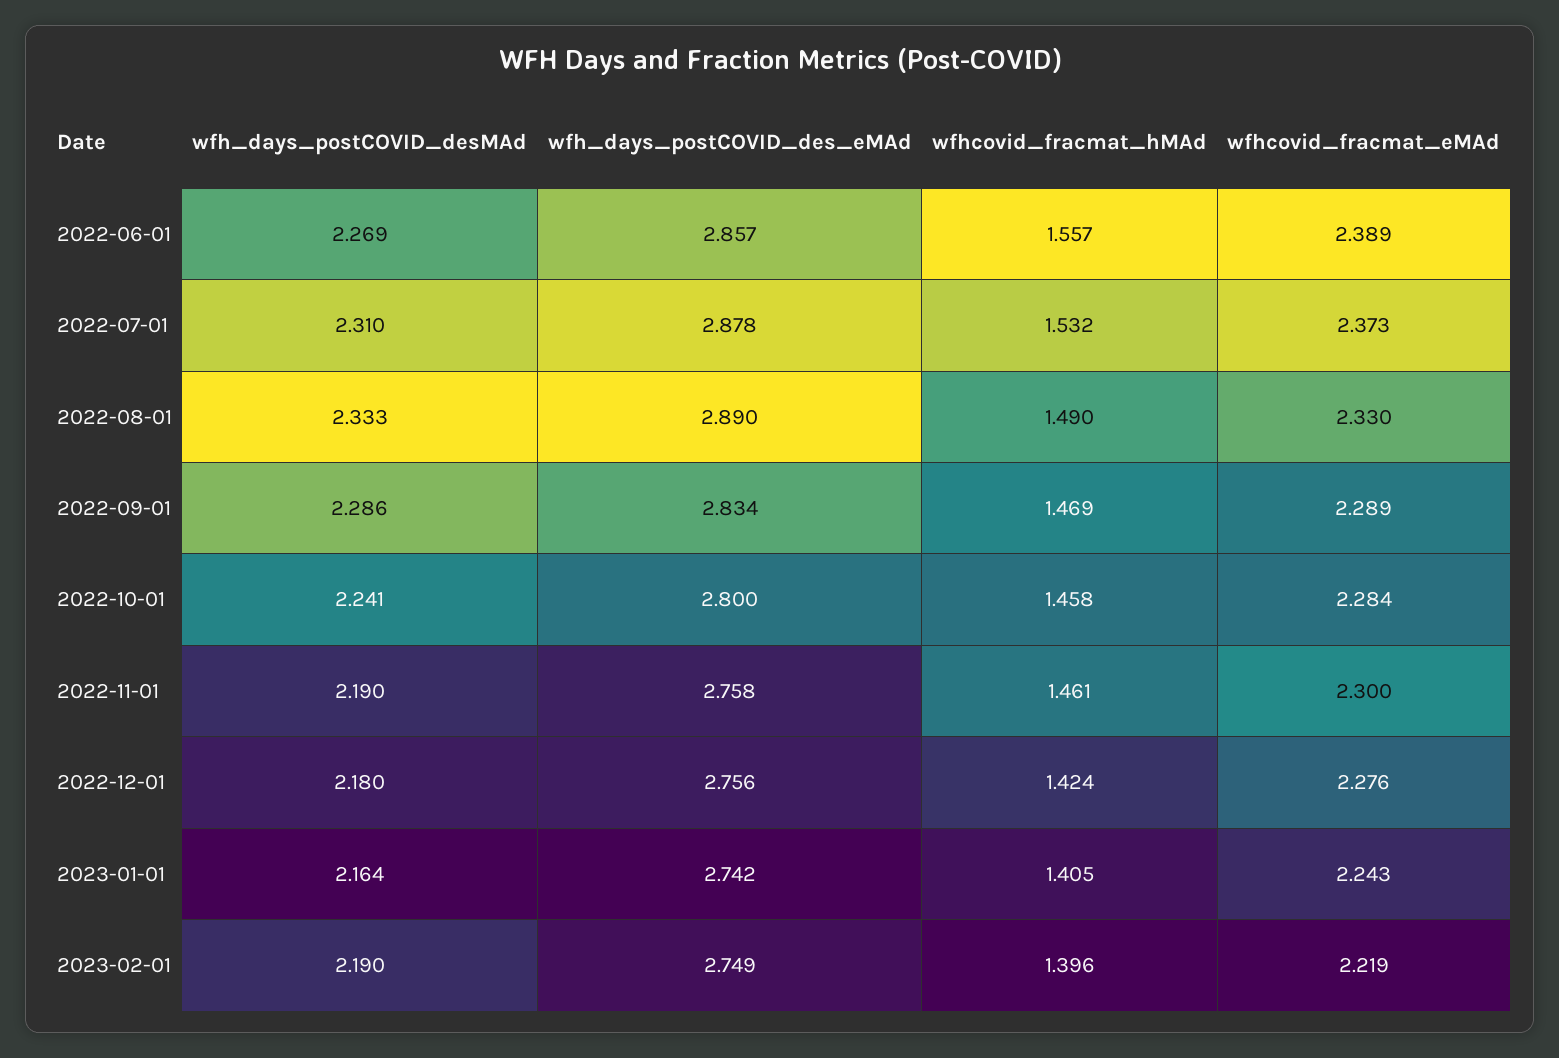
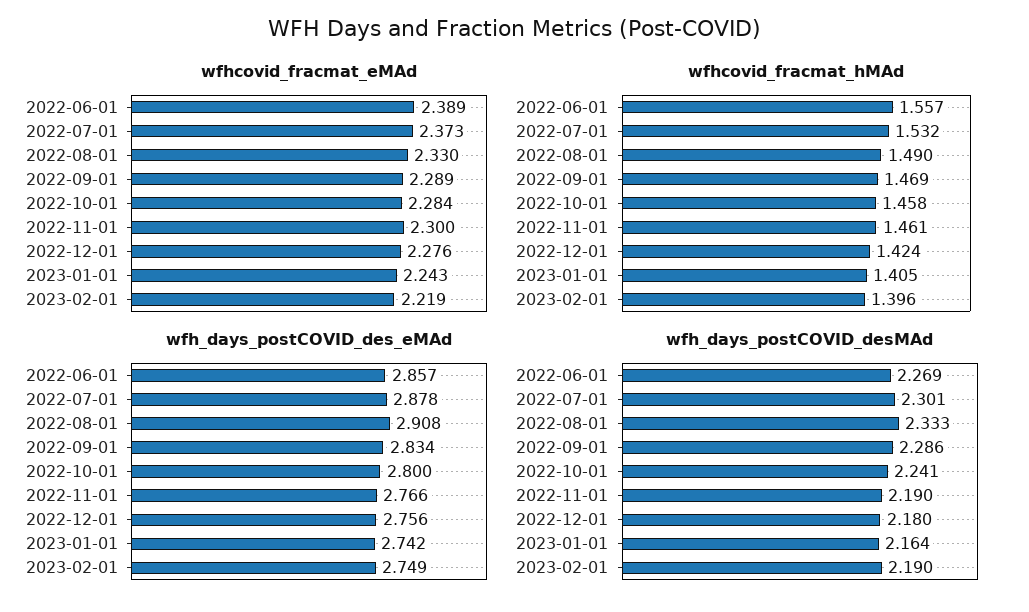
wfh_days_postCOVID_desMAd, 2022-07-01: 2.31 -> 2.301
wfh_days_postCOVID_des_eMAd, 2022-08-01: 2.89 -> 2.908
wfh_days_postCOVID_des_eMAd, 2022-11-01: 2.758 -> 2.766

